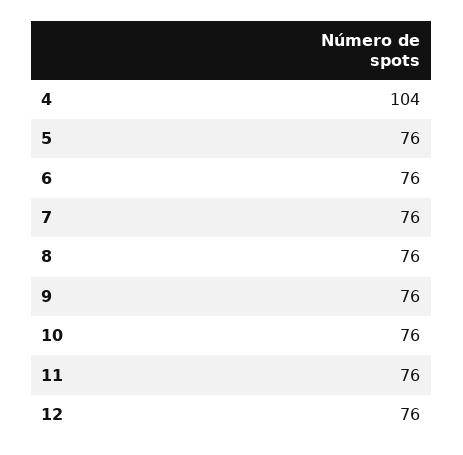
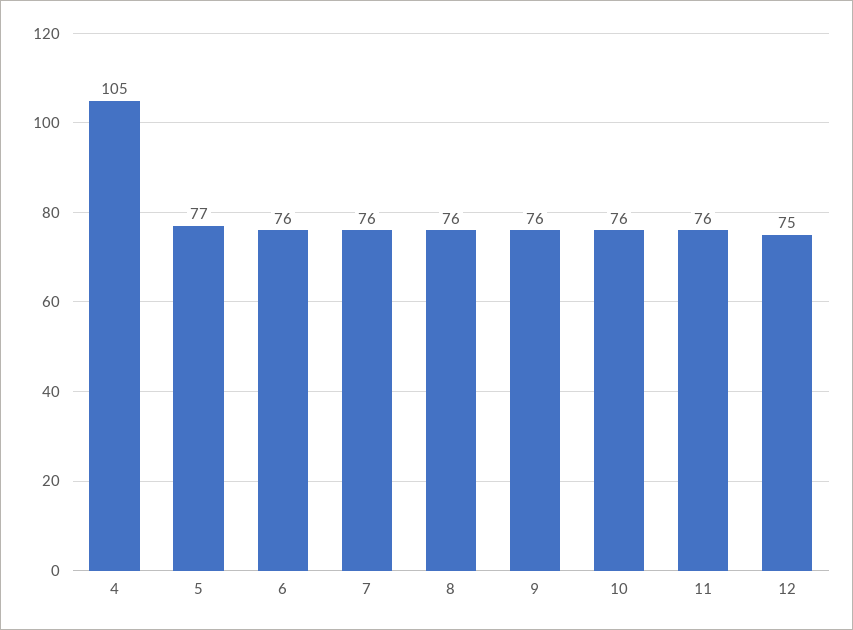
4: 104 -> 105
5: 76 -> 77
12: 76 -> 75

